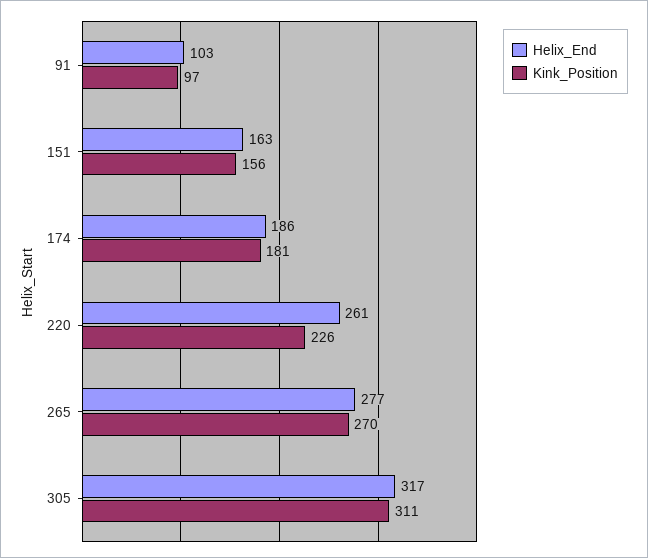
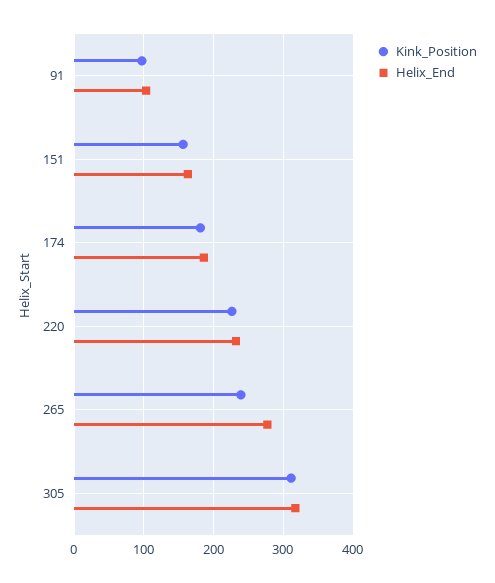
Helix_End, 220: 261 -> 230
Kink_Position, 265: 270 -> 240

